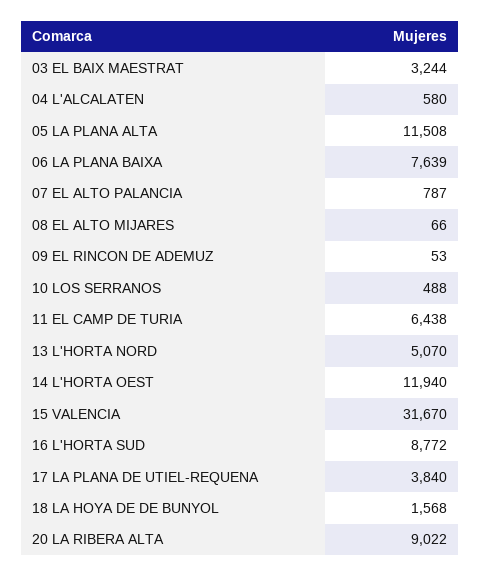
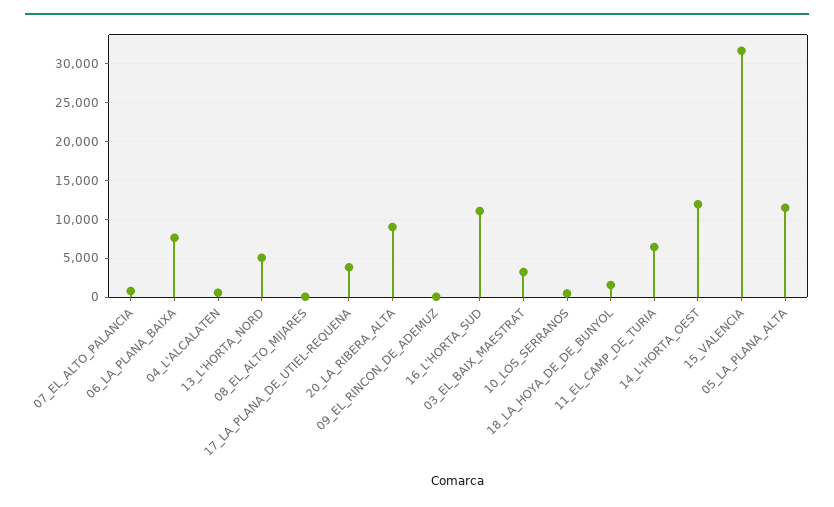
16 L'HORTA SUD: 8772 -> 11000

